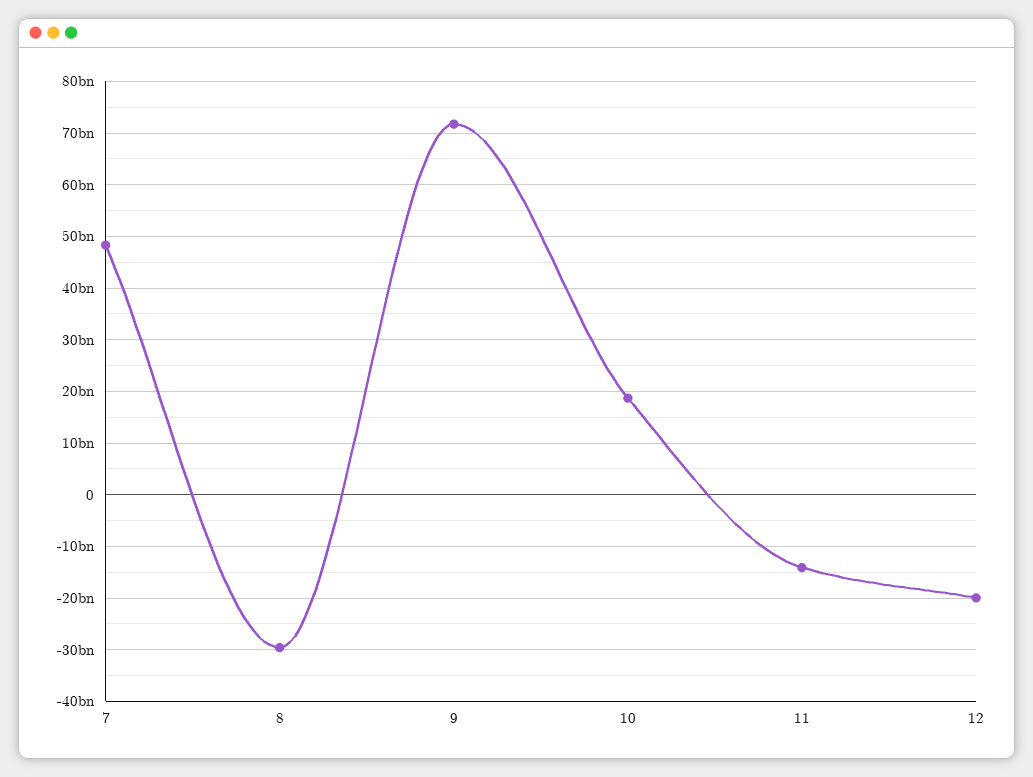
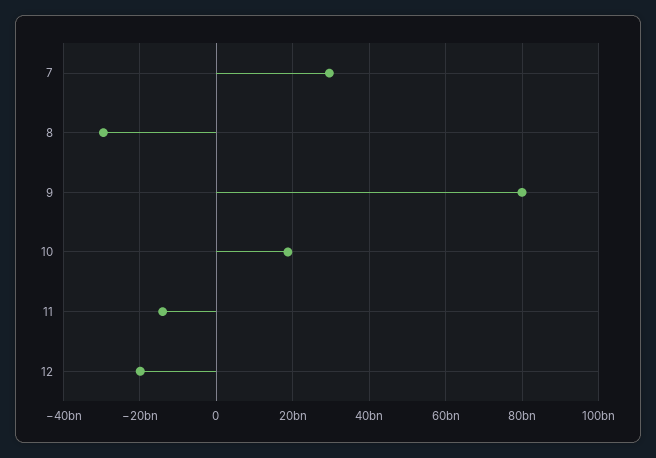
7: 48000000000 -> 30000000000
9: 72000000000 -> 80000000000

